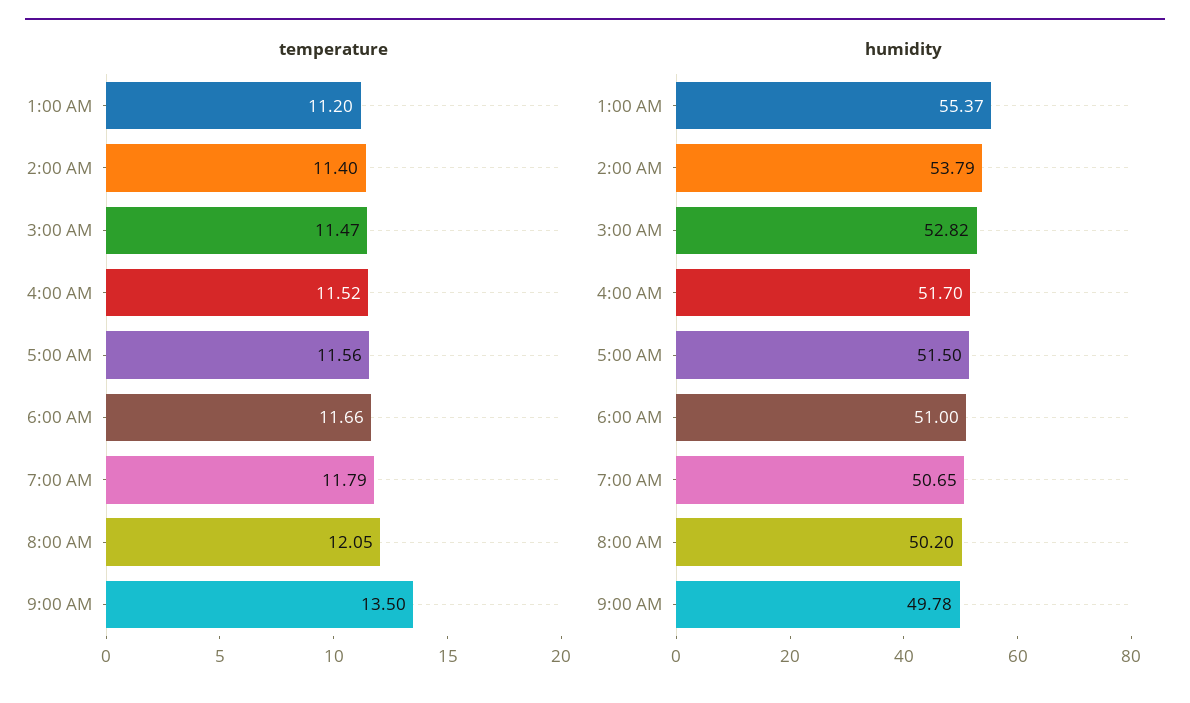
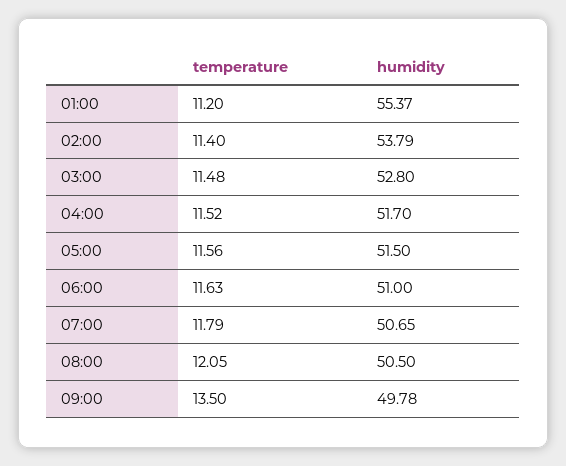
temperature, 3:00 AM: 11.47 -> 11.48
temperature, 6:00 AM: 11.66 -> 11.63
humidity, 3:00 AM: 52.82 -> 52.8
humidity, 8:00 AM: 50.2 -> 50.5

